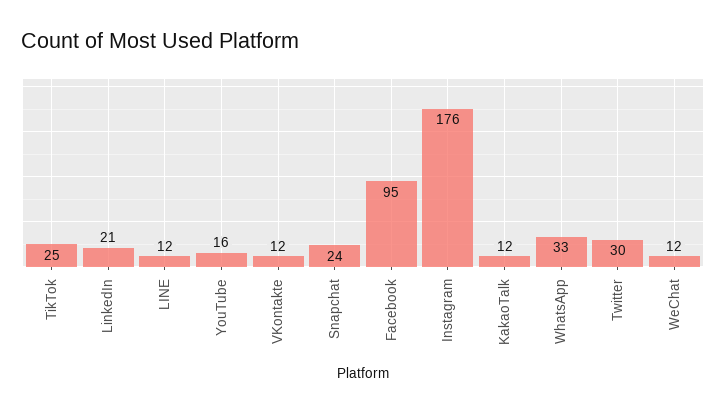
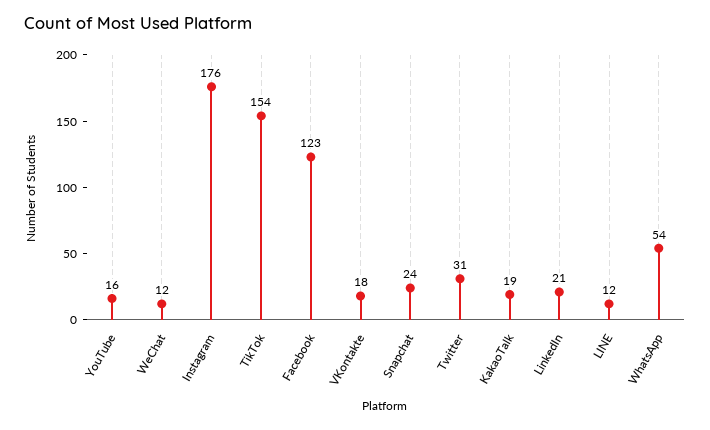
TikTok: 25 -> 154
VKontakte: 12 -> 18
Facebook: 95 -> 123
KakaoTalk: 12 -> 19
WhatsApp: 33 -> 54
Twitter: 30 -> 31

